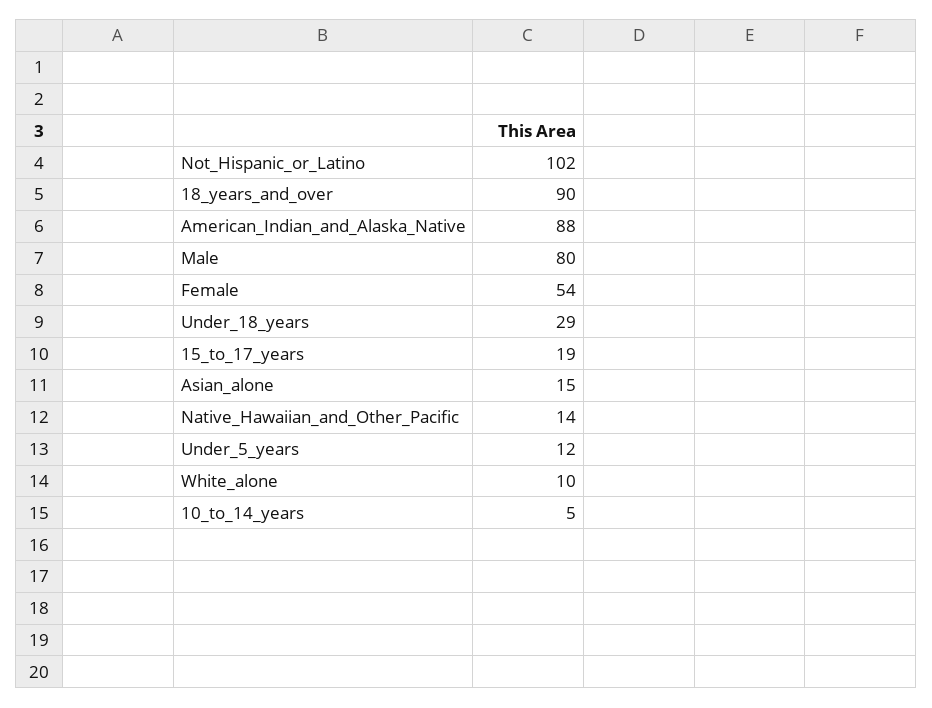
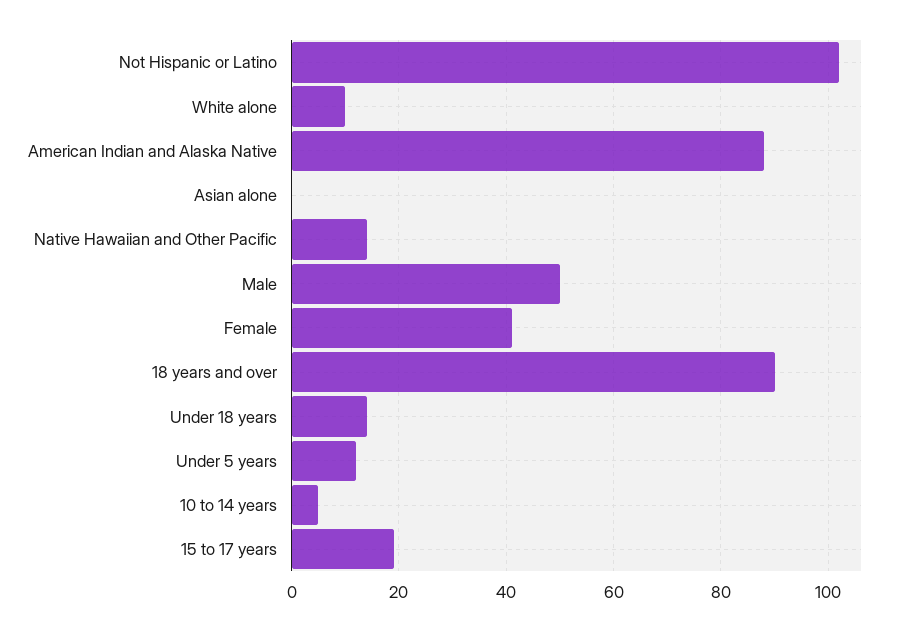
Male: 80 -> 50
Female: 54 -> 40
Under_18_years: 29 -> 15
Asian_alone: 15 -> 0

